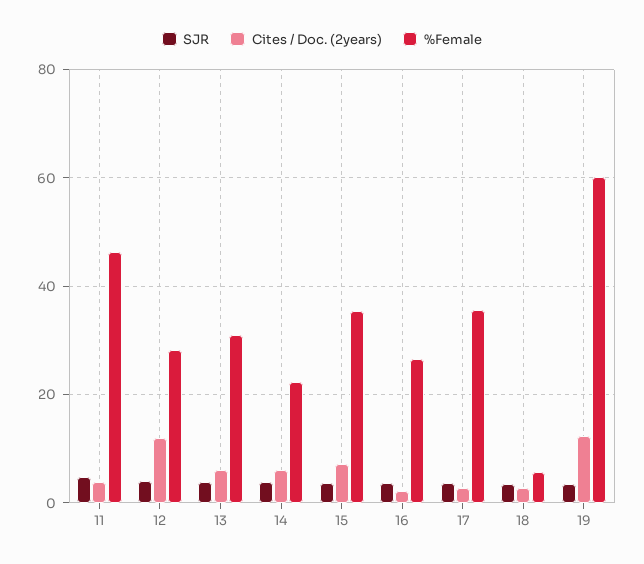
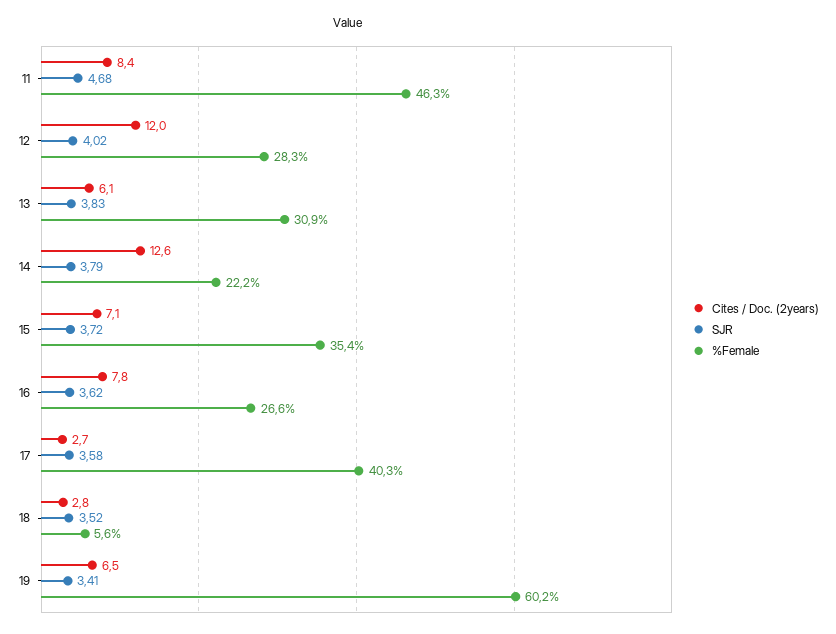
Cites / Doc. (2years), 11: 4 -> 8.4
Cites / Doc. (2years), 14: 6 -> 12.6
Cites / Doc. (2years), 16: 2 -> 7.8
%Female, 17: 36 -> 40.3
Cites / Doc. (2years), 19: 12 -> 6.5

